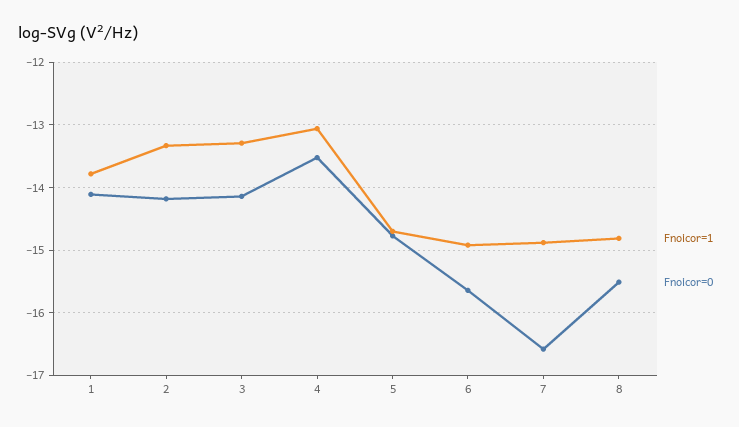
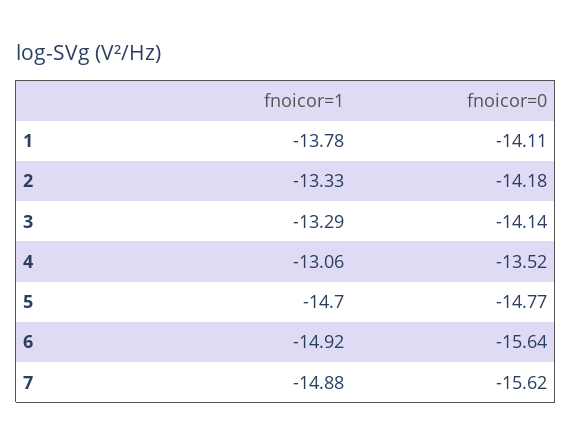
Fnoicor=0, 7: -16.6 -> -15.62
Fnoicor=1, 8: -14.8 -> none
Fnoicor=0, 8: -15.5 -> none

